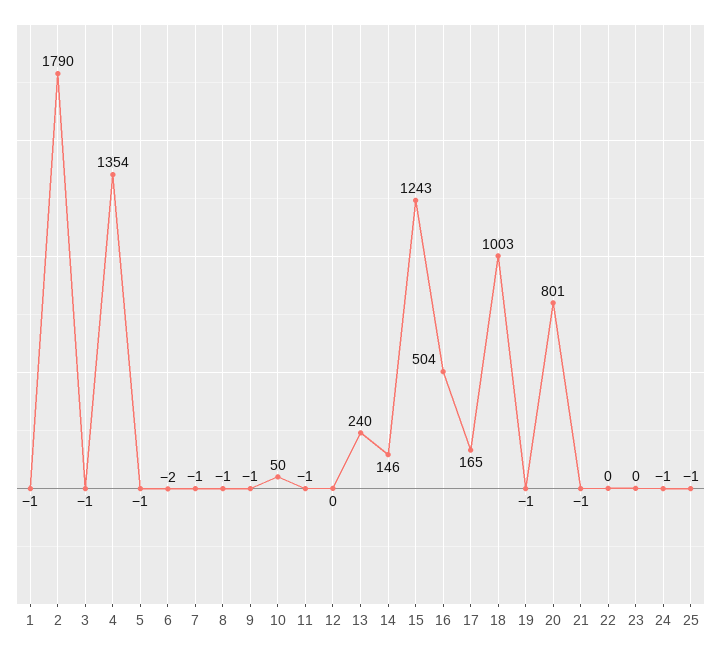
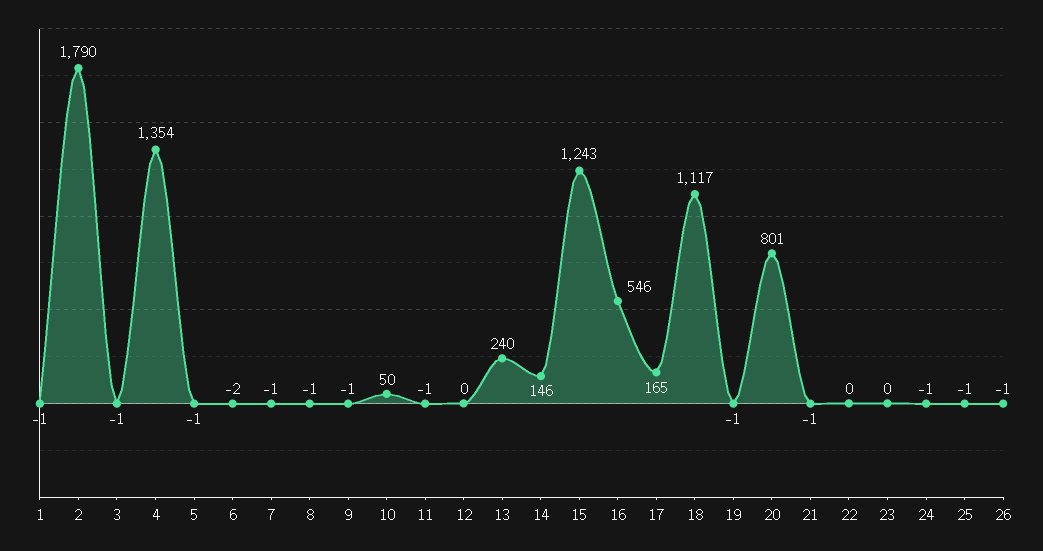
16: 504 -> 546
18: 1003 -> 1117
26: none -> -1

